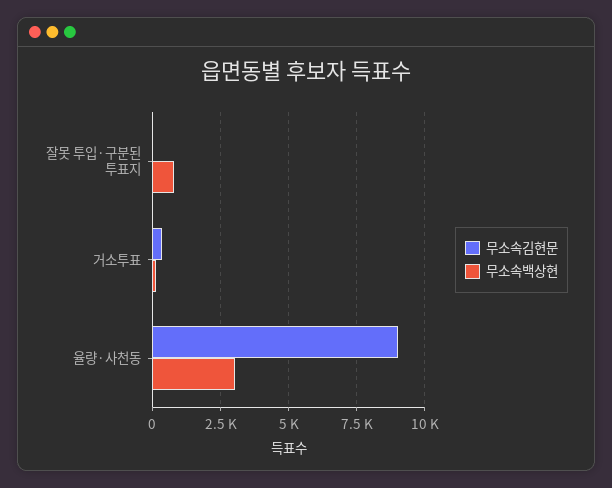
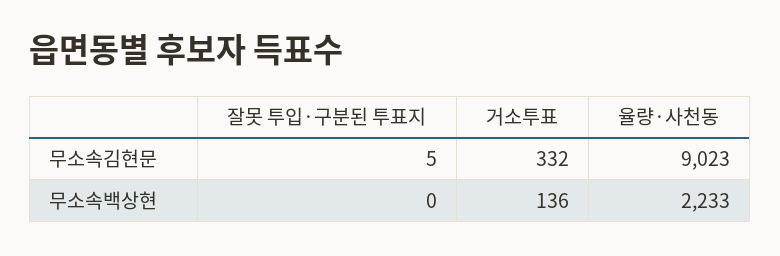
무소속백상현, 잘못 투입·구분된 투표지: 750 -> 0
무소속백상현, 율량·사천동: 3000 -> 2233

